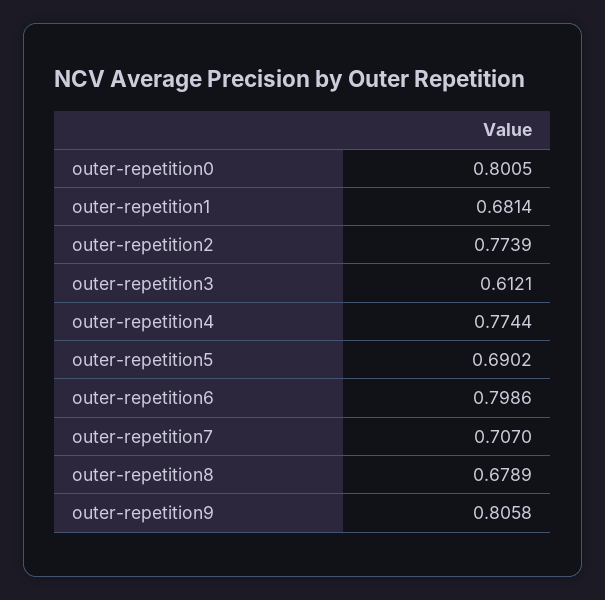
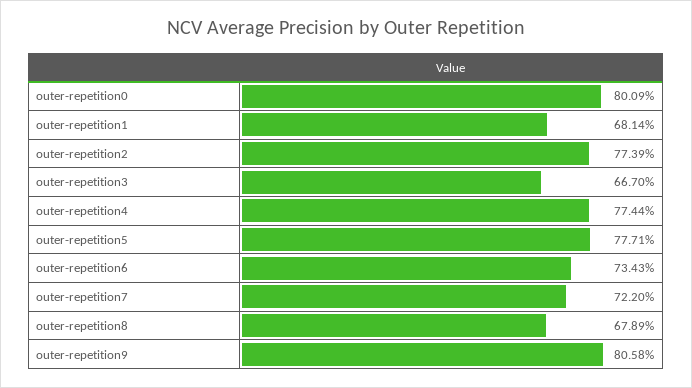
outer-repetition0: 0.8005 -> 0.8009
outer-repetition3: 0.6121 -> 0.667
outer-repetition5: 0.6902 -> 0.7771
outer-repetition6: 0.7986 -> 0.7343
outer-repetition7: 0.707 -> 0.722

